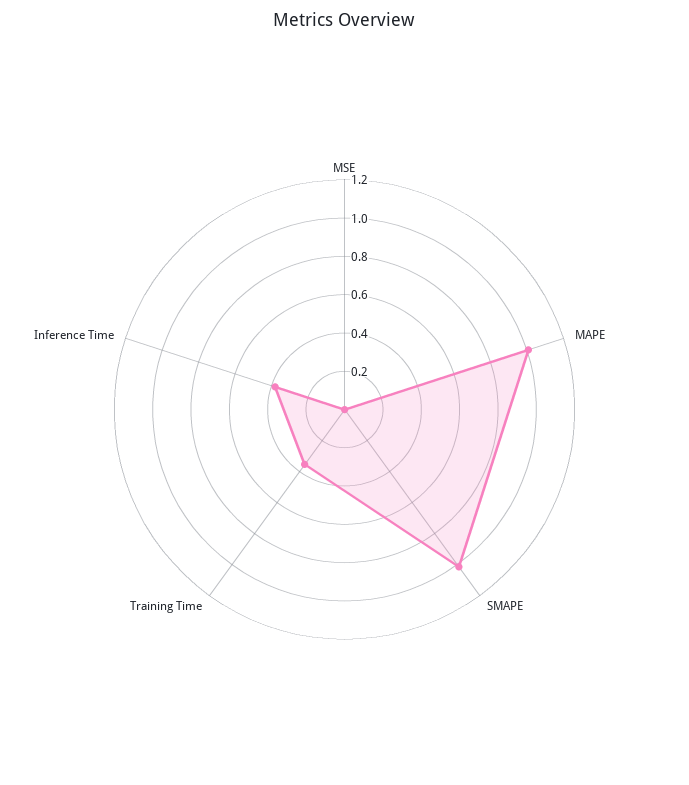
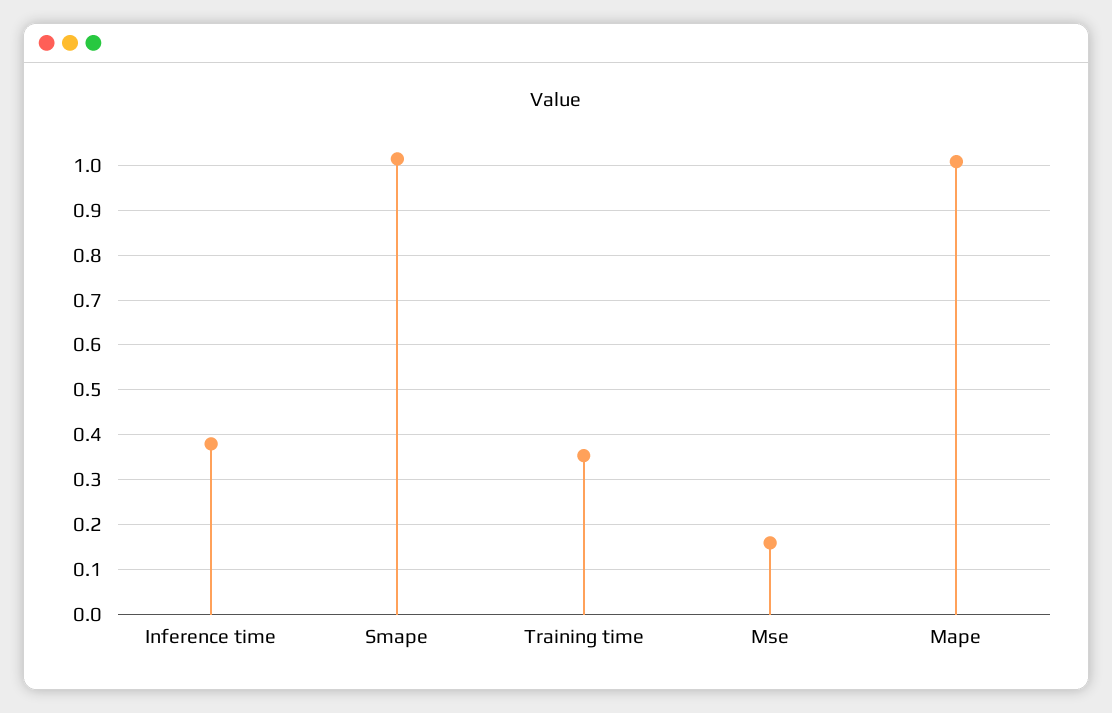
MSE: 0 -> 0.16

